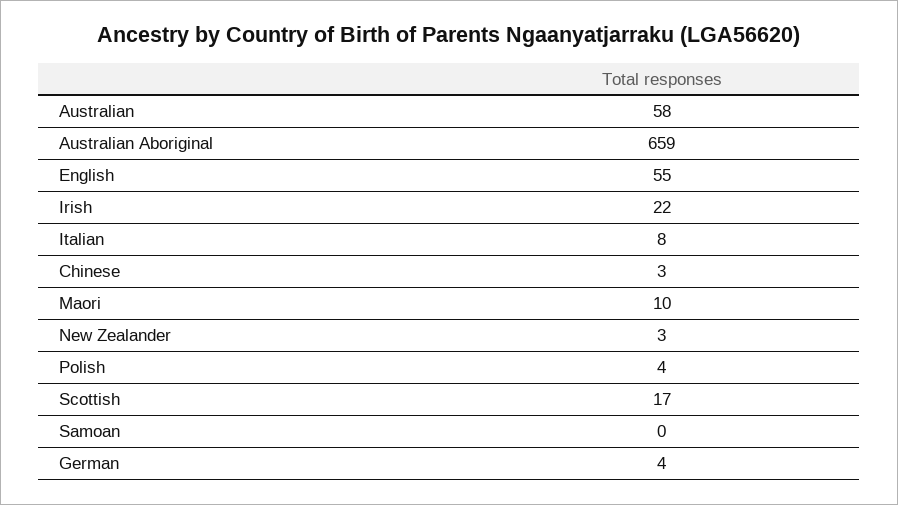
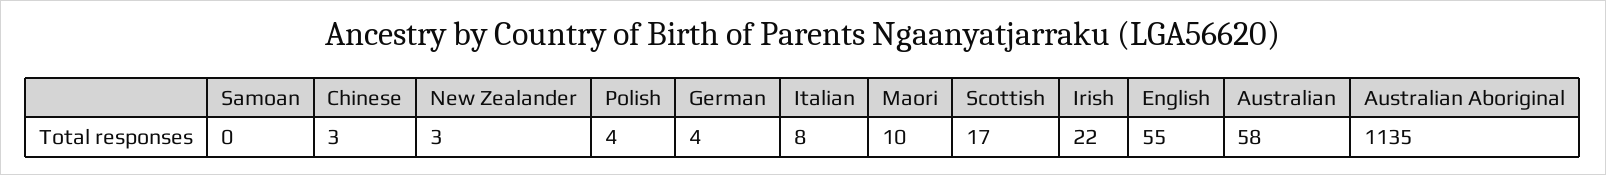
Australian Aboriginal: 659 -> 1135

